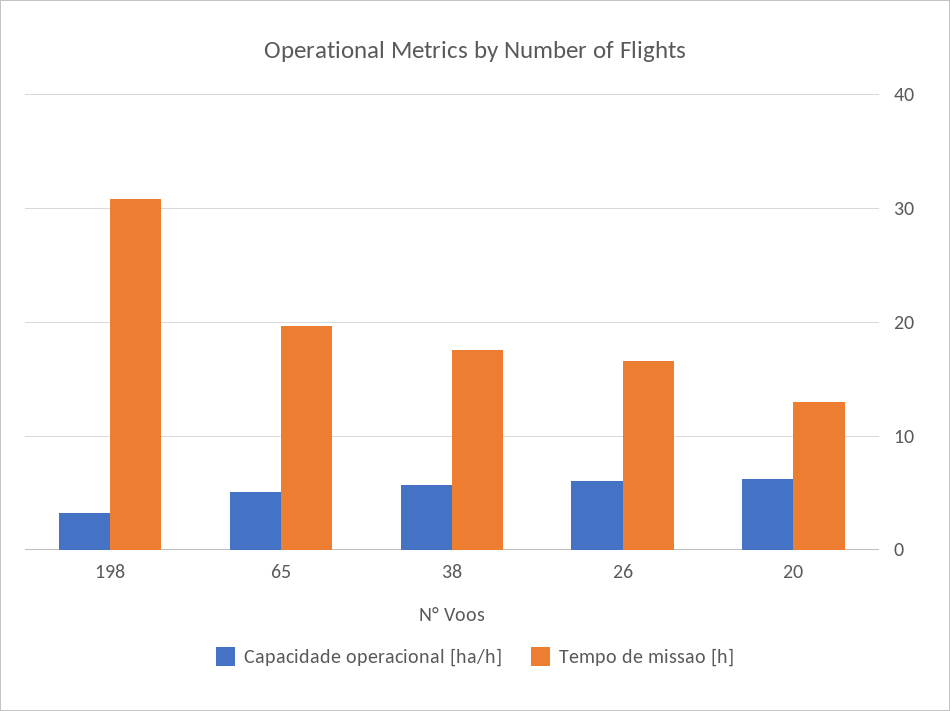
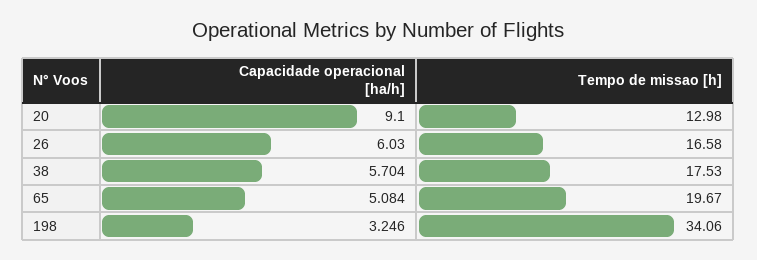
Tempo de missao [h], 198: 31 -> 34.06
Capacidade operacional [ha/h], 20: 6 -> 9.1

